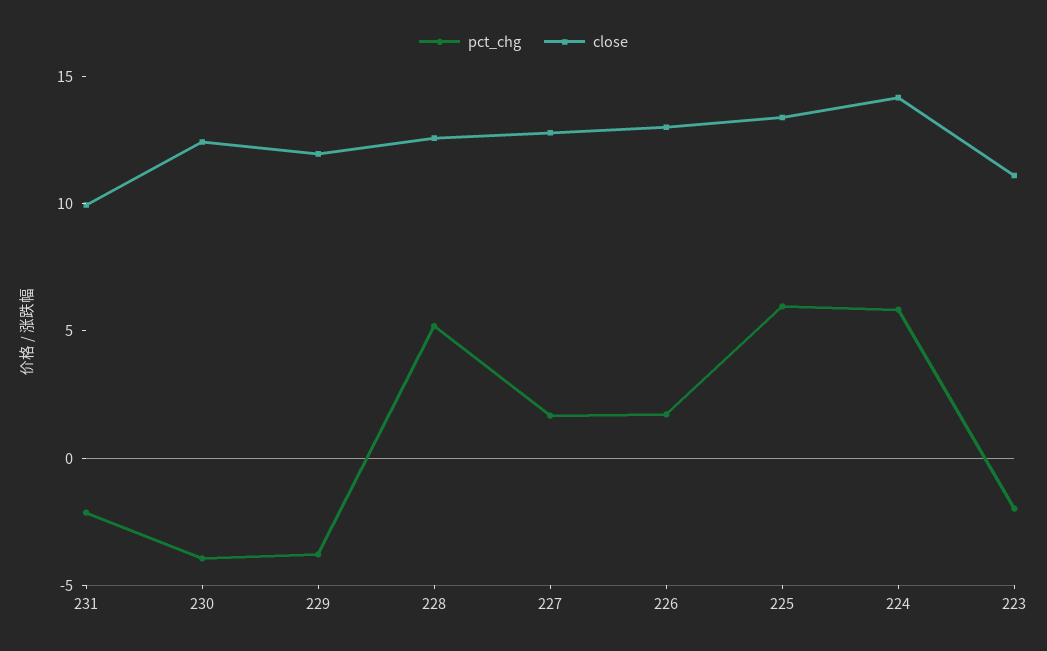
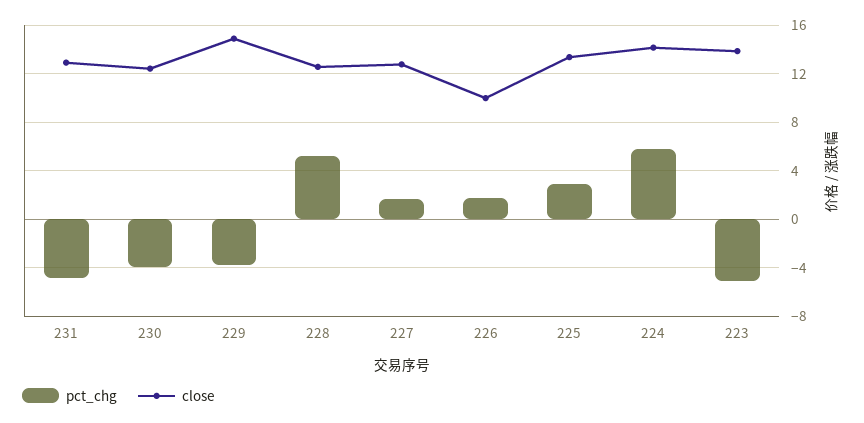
pct_chg, 231: -2 -> -5
close, 231: 10 -> 13
close, 229: 12 -> 15
close, 226: 13 -> 10
pct_chg, 225: 6 -> 3
pct_chg, 223: -2 -> -5
close, 223: 11 -> 14

